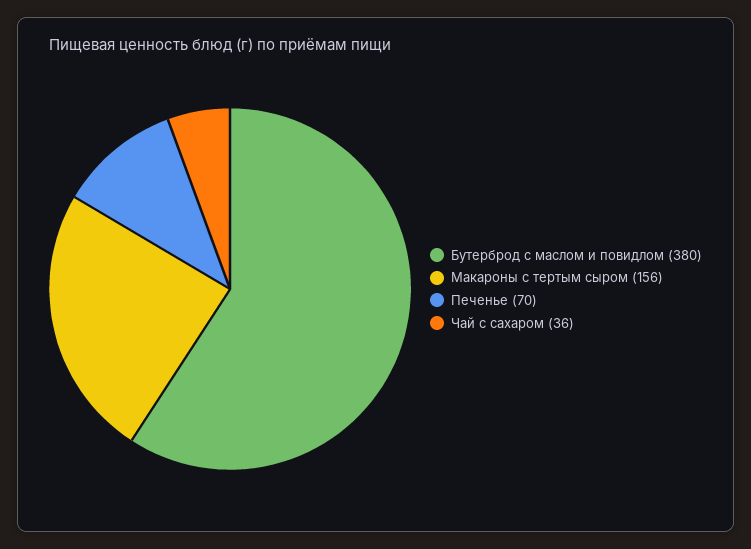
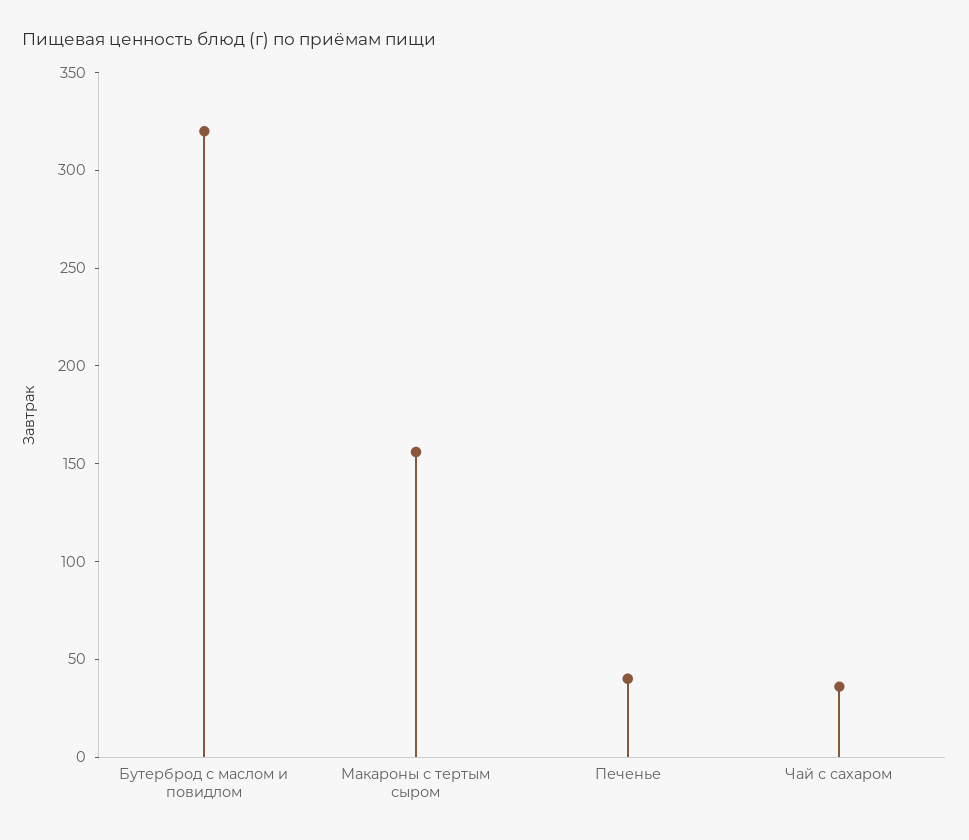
Бутерброд с маслом и повидлом: 380 -> 320
Печенье: 70 -> 40

